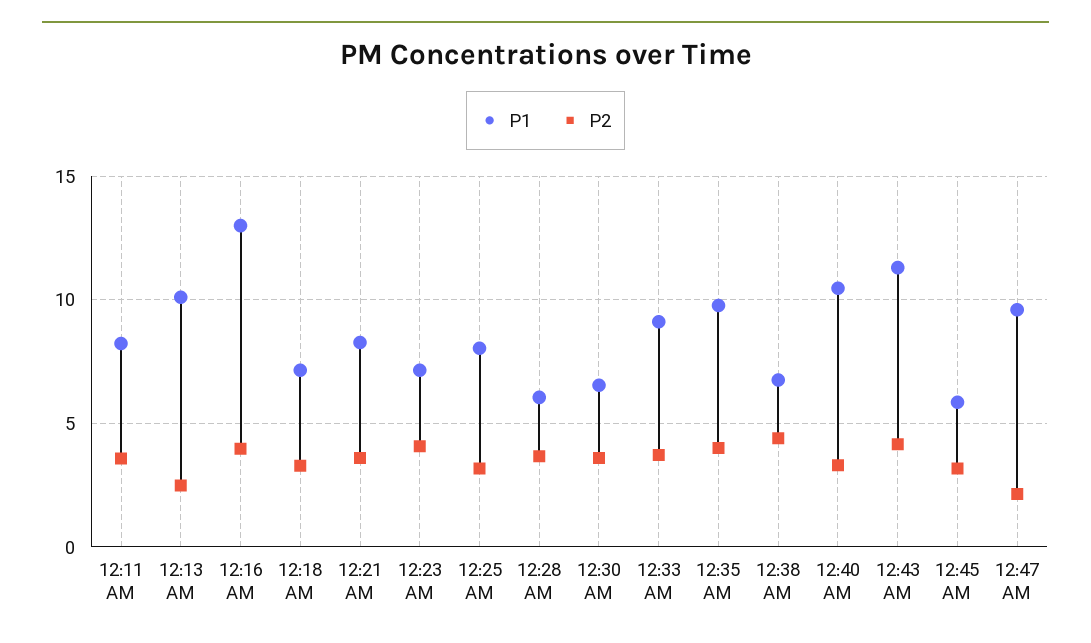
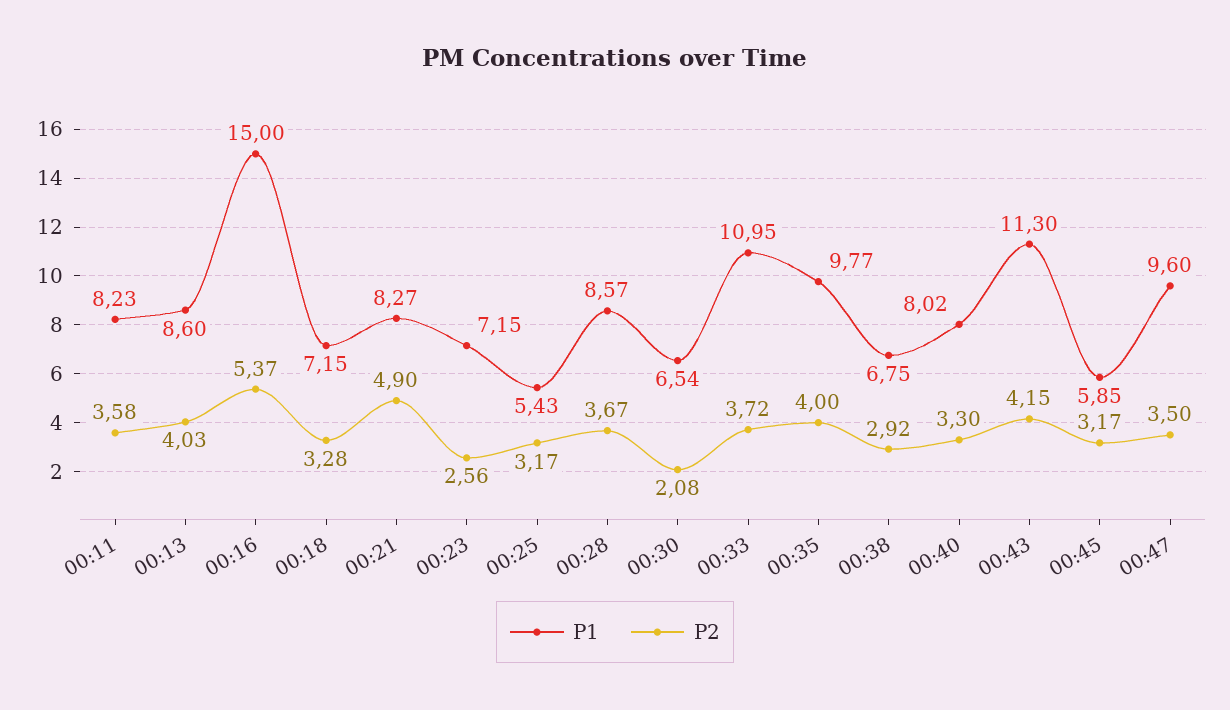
P1, 12:13 AM: 10 -> 8.6
P2, 12:13 AM: 2.5 -> 4.03
P1, 12:16 AM: 13 -> 15
P2, 12:16 AM: 4 -> 5.37
P2, 12:21 AM: 3.5 -> 4.9
P2, 12:23 AM: 4 -> 2.56
P1, 12:25 AM: 8 -> 5.43
P1, 12:28 AM: 6 -> 8.57
P2, 12:30 AM: 3.5 -> 2.08
P1, 12:33 AM: 9 -> 10.95
P2, 12:38 AM: 4.5 -> 2.92
P1, 12:40 AM: 10.5 -> 8.02
P2, 12:47 AM: 2 -> 3.5

